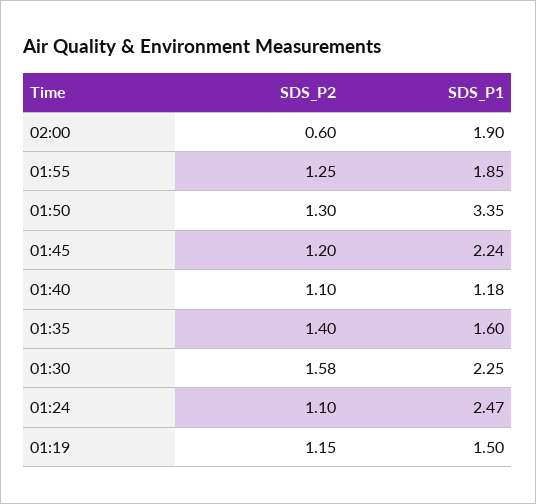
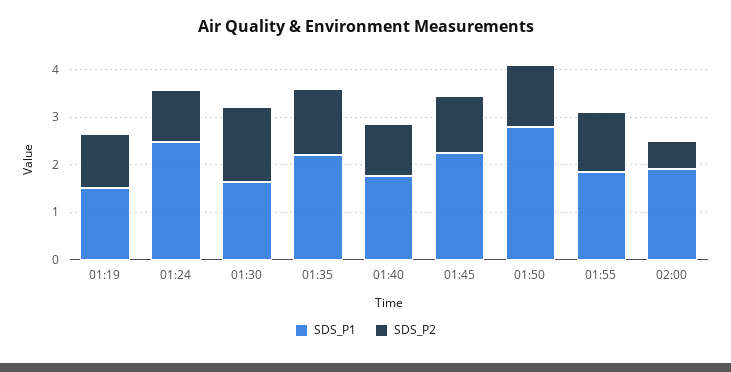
SDS_P1, 01:50: 3.35 -> 2.8
SDS_P1, 01:40: 1.18 -> 1.8
SDS_P1, 01:35: 1.6 -> 2.2
SDS_P1, 01:30: 2.25 -> 1.6

